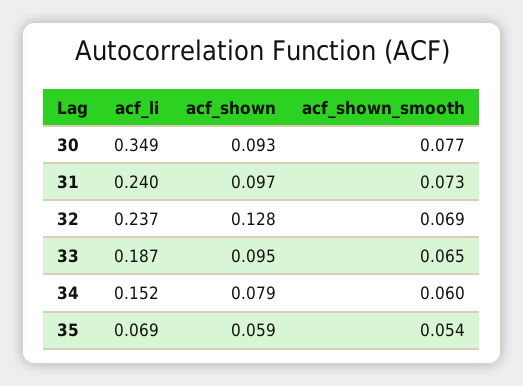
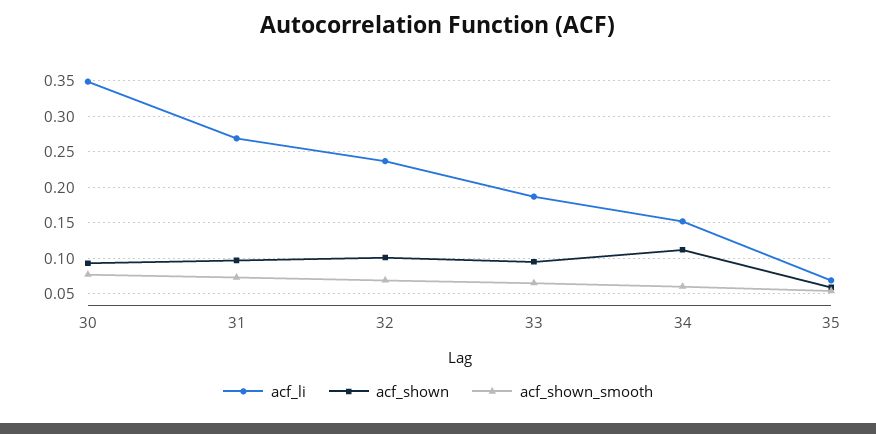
acf_li, 31: 0.24 -> 0.27
acf_shown, 32: 0.128 -> 0.1
acf_shown, 34: 0.079 -> 0.11

